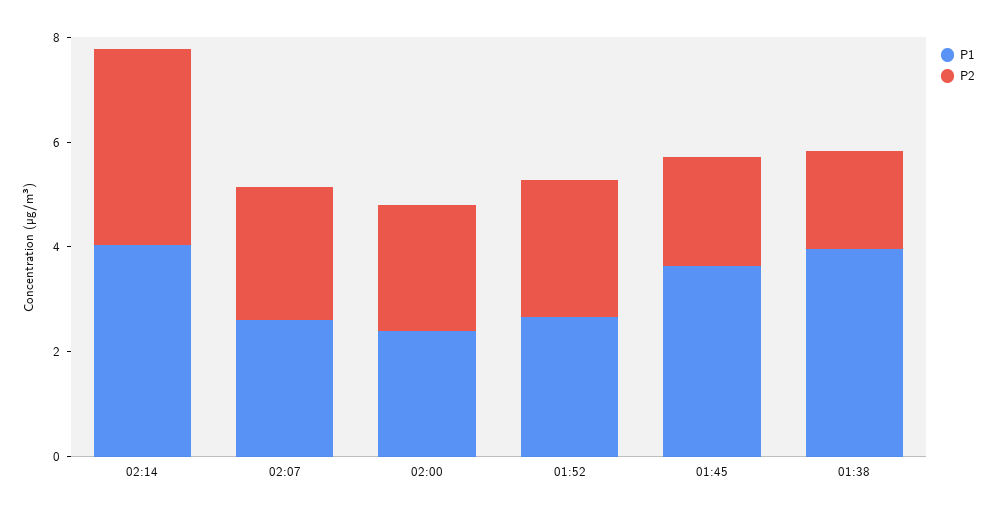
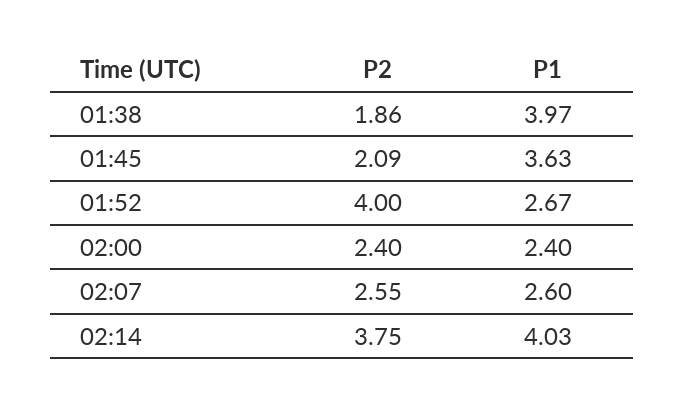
P2, 01:52: 2.5 -> 4

